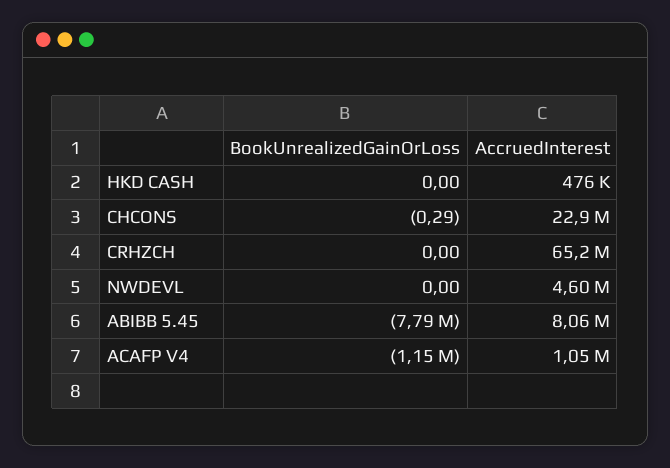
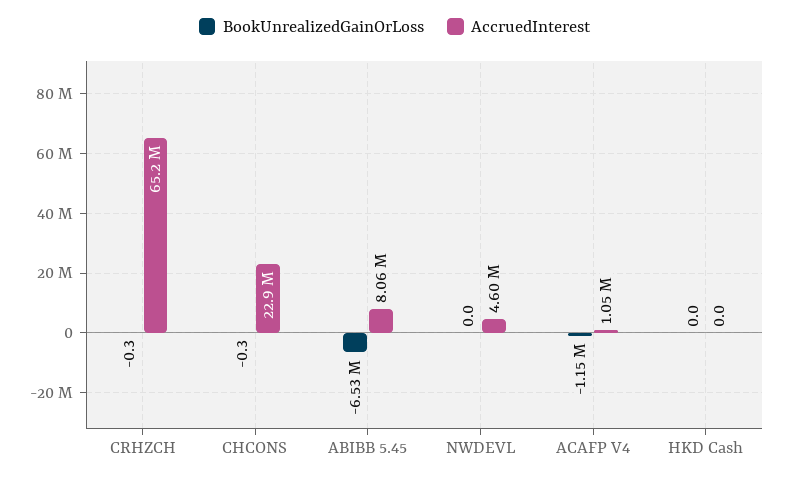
AccruedInterest, HKD CASH: 476000 -> 0
BookUnrealizedGainOrLoss, CRHZCH: 0 -> -0.3
BookUnrealizedGainOrLoss, ABIBB 5.45: -7790000 -> -6530000

